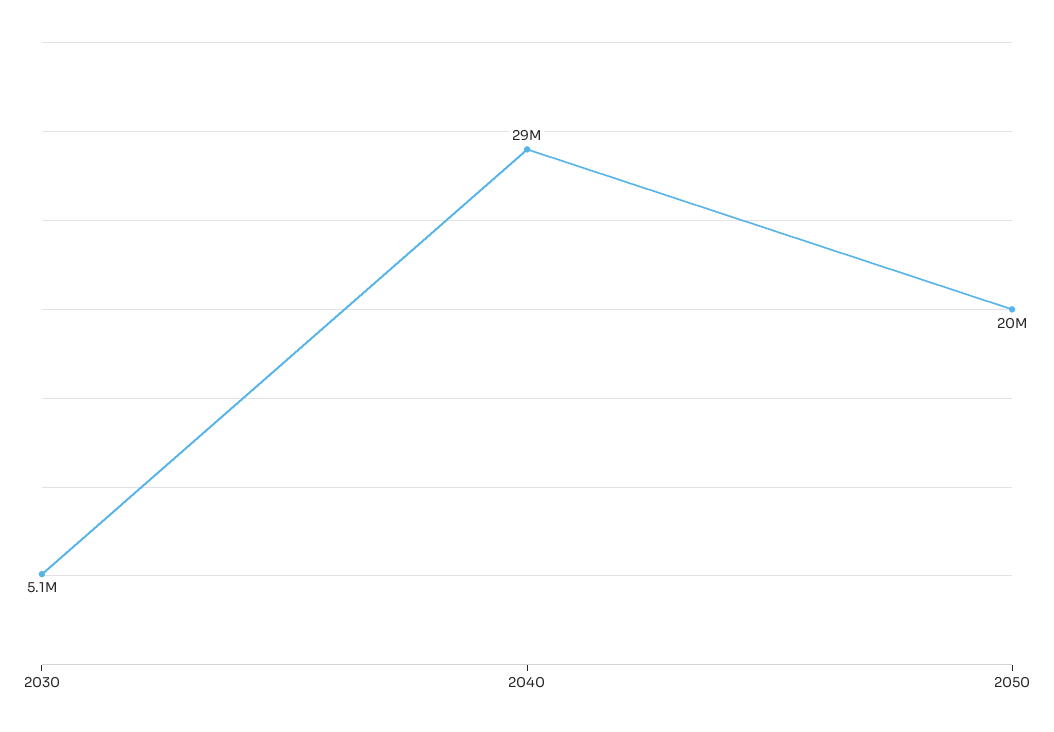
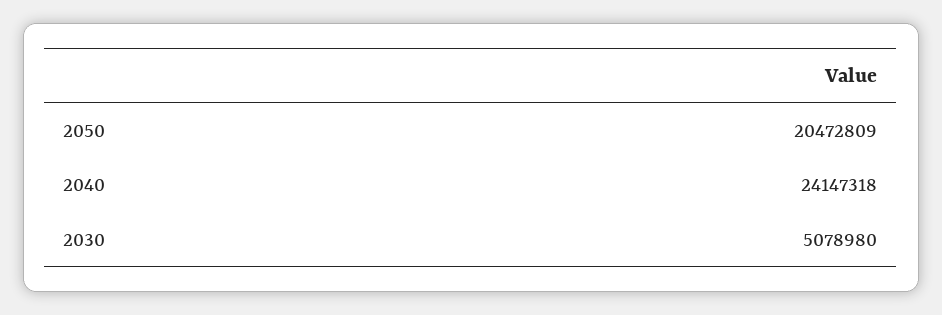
2040: 29000000 -> 24147318

